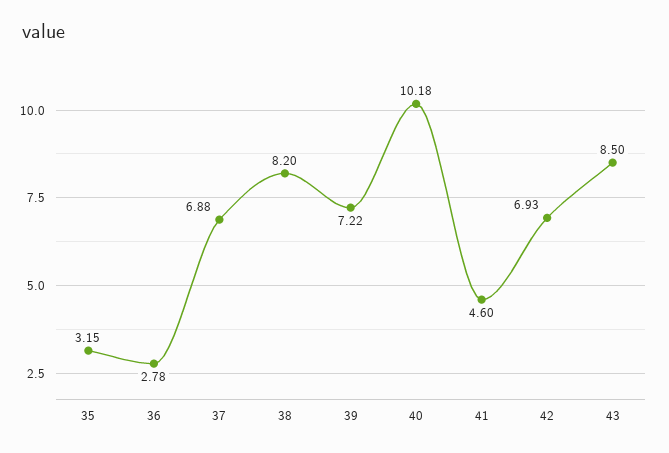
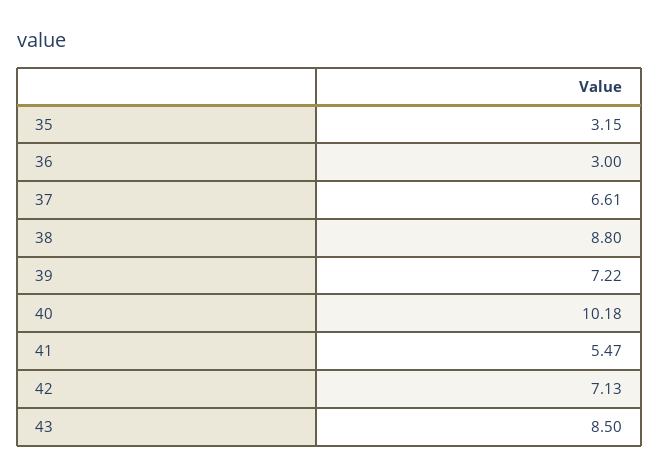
36: 2.78 -> 3
37: 6.88 -> 6.61
38: 8.2 -> 8.8
41: 4.6 -> 5.47
42: 6.93 -> 7.13

